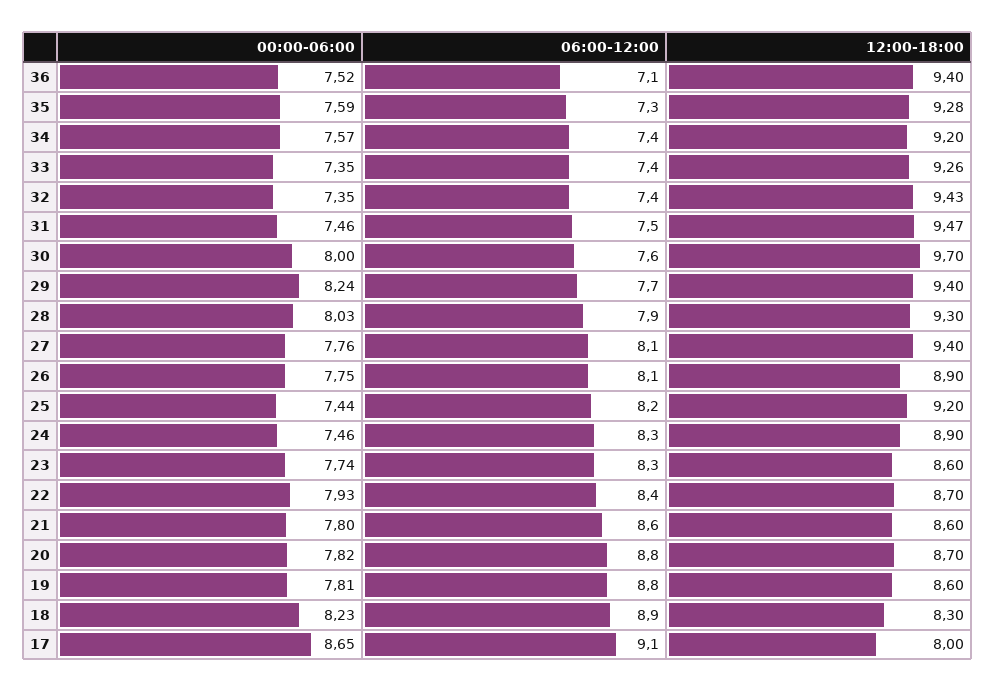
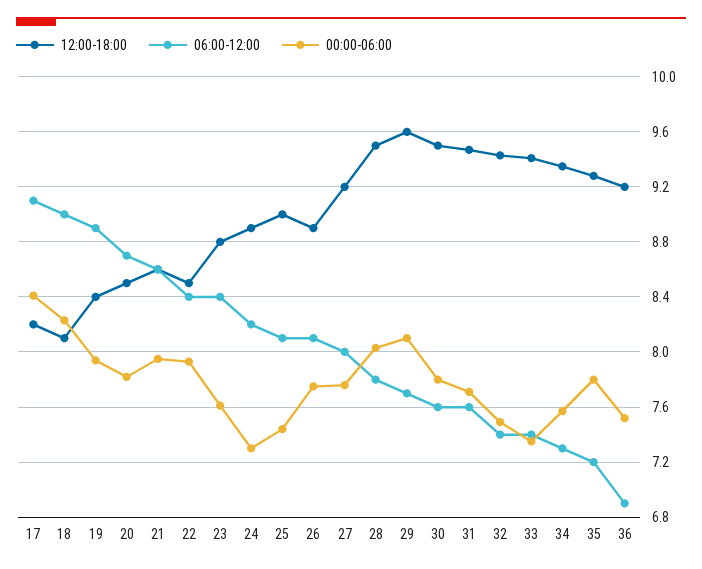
06:00-12:00, 36: 7.1 -> 6.9
12:00-18:00, 36: 9.4 -> 9.2
00:00-06:00, 35: 7.59 -> 7.8
06:00-12:00, 35: 7.3 -> 7.2
06:00-12:00, 34: 7.4 -> 7.3
12:00-18:00, 34: 9.2 -> 9.35
12:00-18:00, 33: 9.26 -> 9.4
00:00-06:00, 32: 7.35 -> 7.5
00:00-06:00, 31: 7.46 -> 7.7
06:00-12:00, 31: 7.5 -> 7.6
00:00-06:00, 30: 8 -> 7.8
12:00-18:00, 30: 9.7 -> 9.5
00:00-06:00, 29: 8.24 -> 8.1
12:00-18:00, 29: 9.4 -> 9.6
06:00-12:00, 28: 7.9 -> 7.8
12:00-18:00, 28: 9.3 -> 9.5
06:00-12:00, 27: 8.1 -> 8
12:00-18:00, 27: 9.4 -> 9.2
06:00-12:00, 25: 8.2 -> 8.1
12:00-18:00, 25: 9.2 -> 9
00:00-06:00, 24: 7.46 -> 7.3
06:00-12:00, 24: 8.3 -> 8.2
00:00-06:00, 23: 7.74 -> 7.6
06:00-12:00, 23: 8.3 -> 8.4
12:00-18:00, 23: 8.6 -> 8.8
12:00-18:00, 22: 8.7 -> 8.5
00:00-06:00, 21: 7.8 -> 7.95
06:00-12:00, 20: 8.8 -> 8.7
12:00-18:00, 20: 8.7 -> 8.5
00:00-06:00, 19: 7.81 -> 7.95
06:00-12:00, 19: 8.8 -> 8.9
12:00-18:00, 19: 8.6 -> 8.4
06:00-12:00, 18: 8.9 -> 9
12:00-18:00, 18: 8.3 -> 8.1
00:00-06:00, 17: 8.65 -> 8.4
12:00-18:00, 17: 8 -> 8.2

